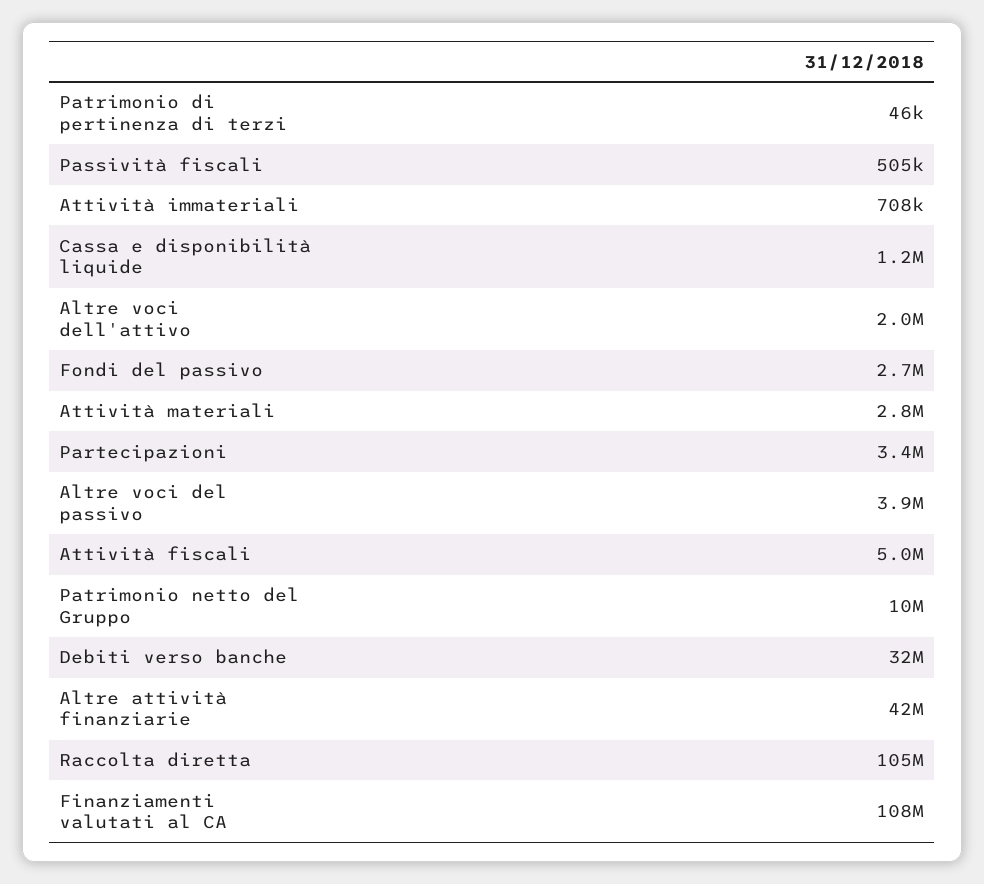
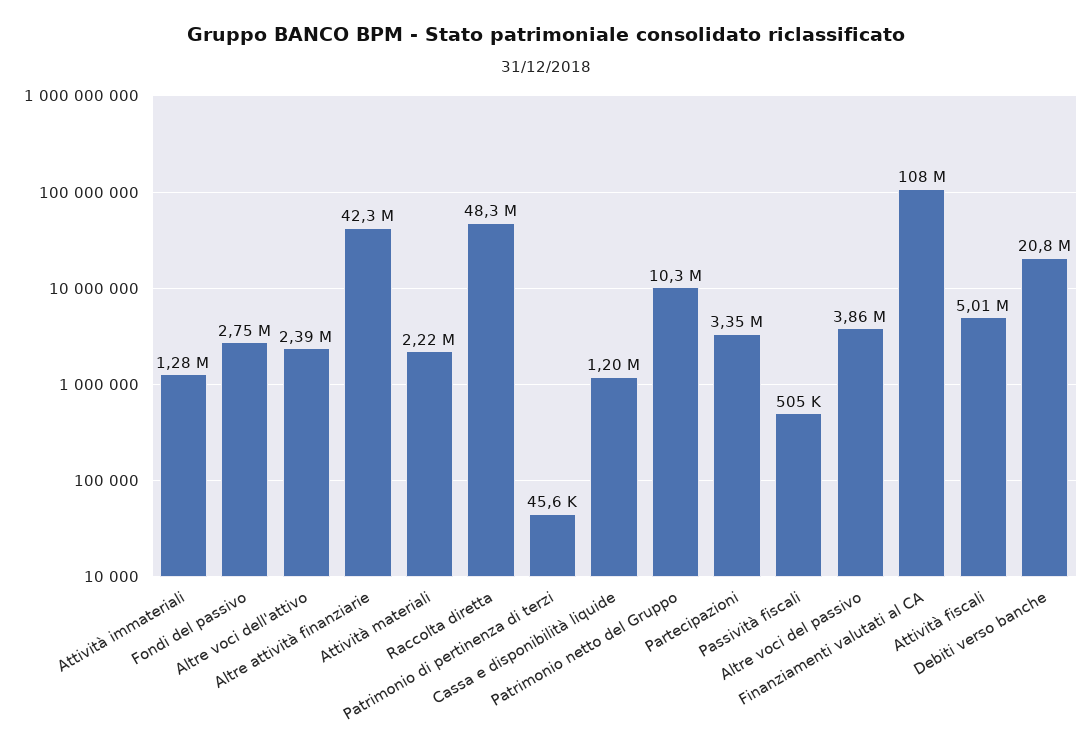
Attività immateriali: 708000 -> 1280000
Altre voci dell'attivo: 2000000 -> 2390000
Attività materiali: 2800000 -> 2220000
Debiti verso banche: 32000000 -> 20800000
Raccolta diretta: 105000000 -> 48300000

